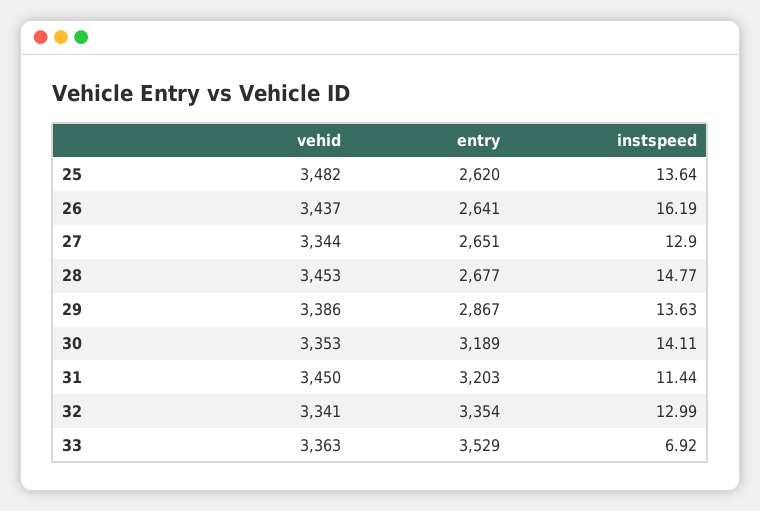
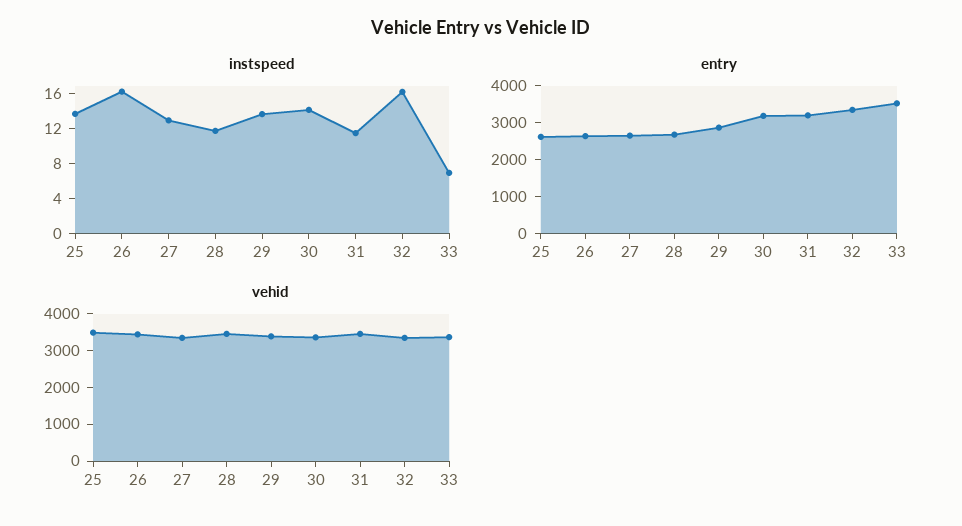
instspeed, 28: 14.77 -> 12
instspeed, 32: 12.99 -> 16

